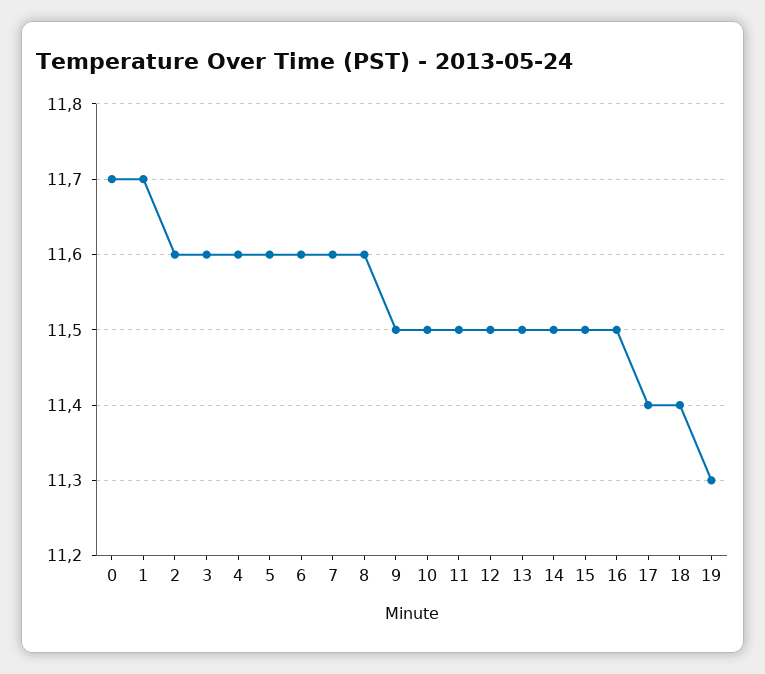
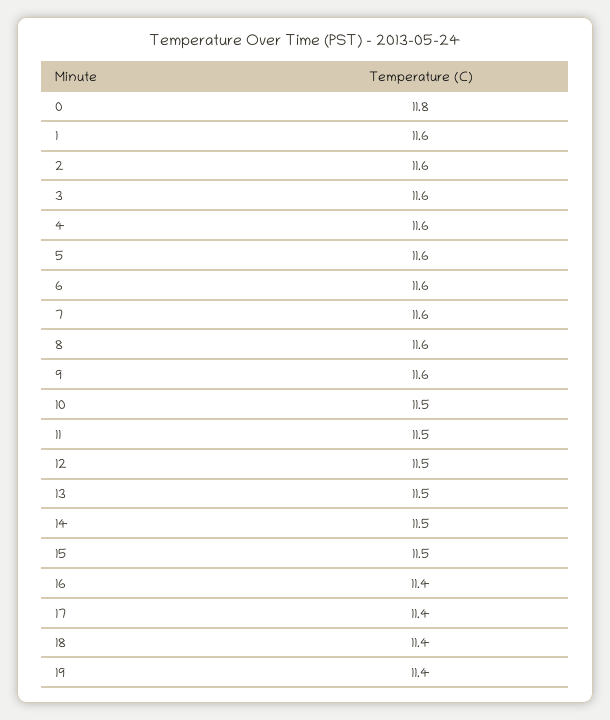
0: 11.7 -> 11.8
1: 11.7 -> 11.6
9: 11.5 -> 11.6
16: 11.5 -> 11.4
19: 11.3 -> 11.4

